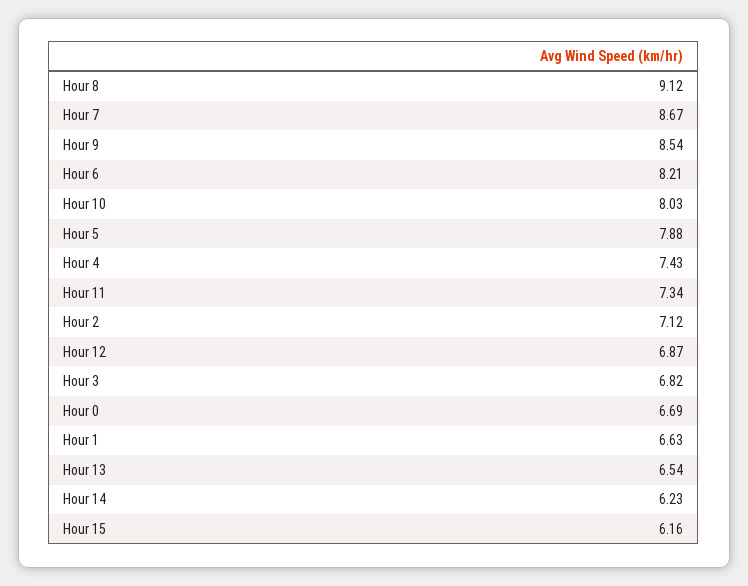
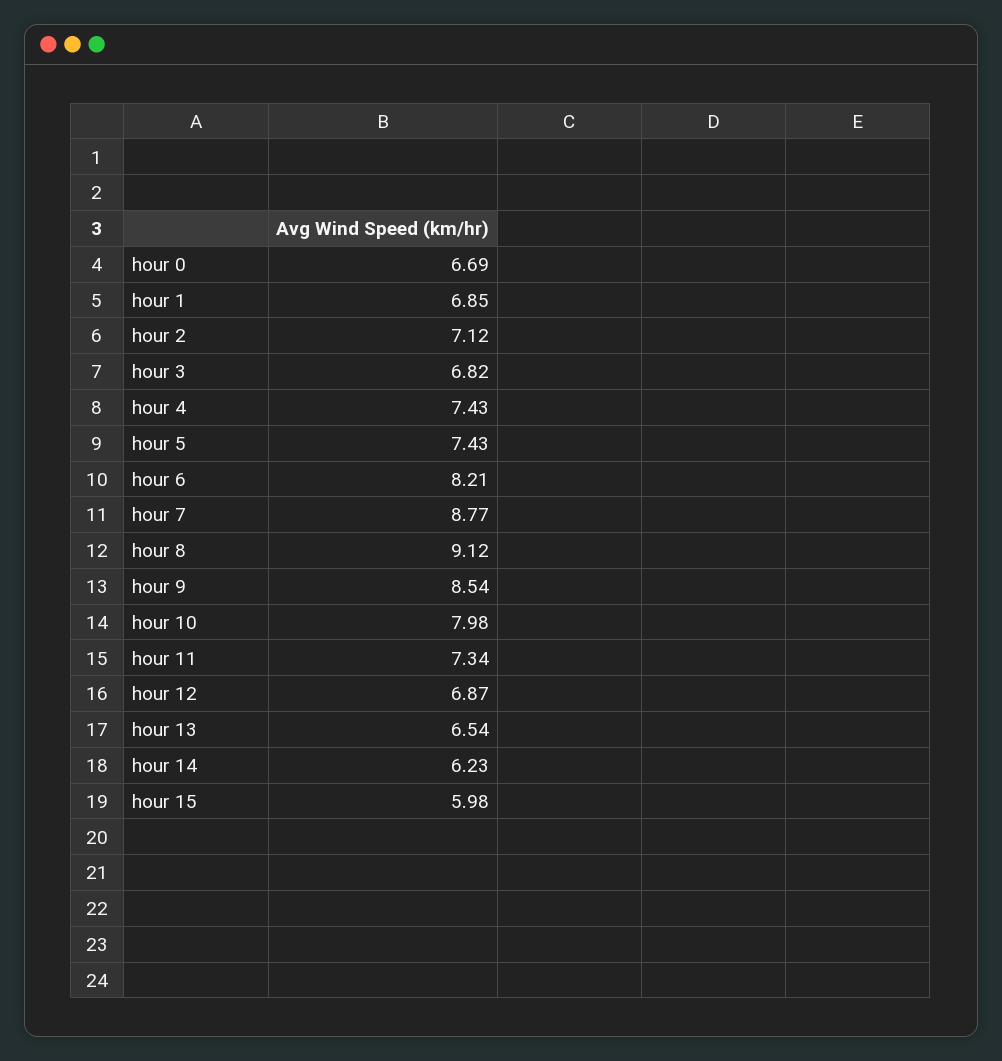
Hour 7: 8.67 -> 8.77
Hour 10: 8.03 -> 7.98
Hour 5: 7.88 -> 7.43
Hour 1: 6.63 -> 6.85
Hour 15: 6.16 -> 5.98

